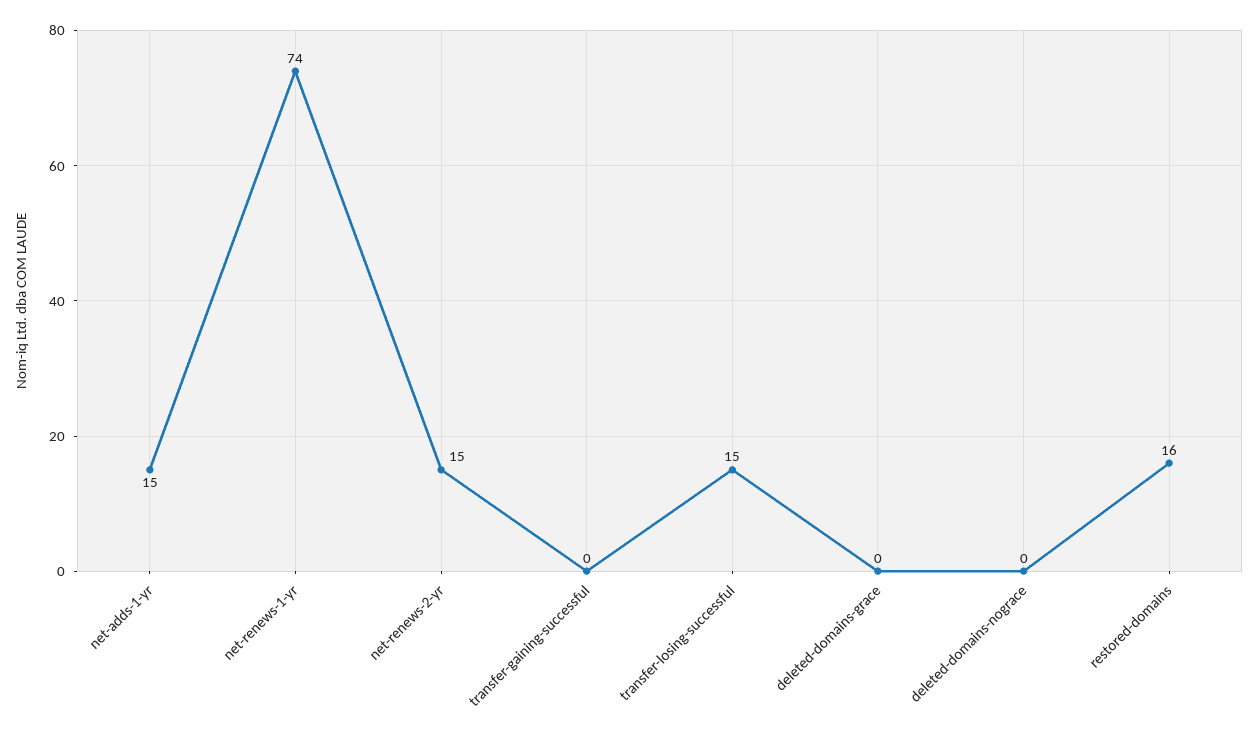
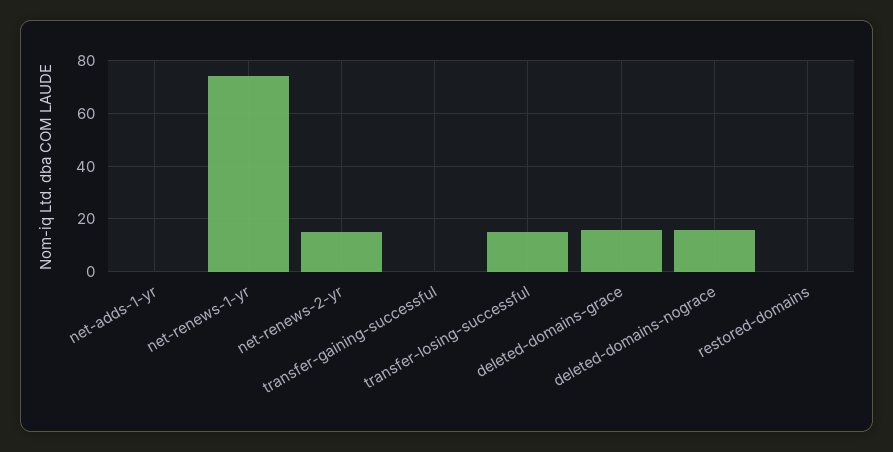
net-adds-1-yr: 15 -> 0
deleted-domains-grace: 0 -> 15
deleted-domains-nograce: 0 -> 15
restored-domains: 16 -> 0

